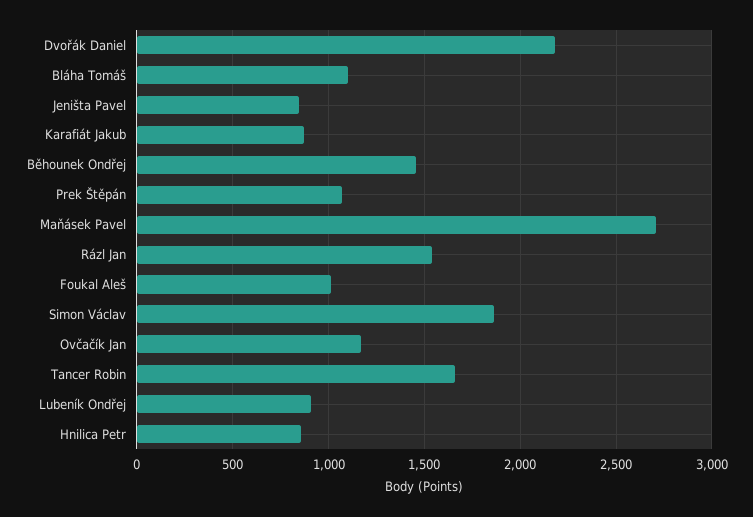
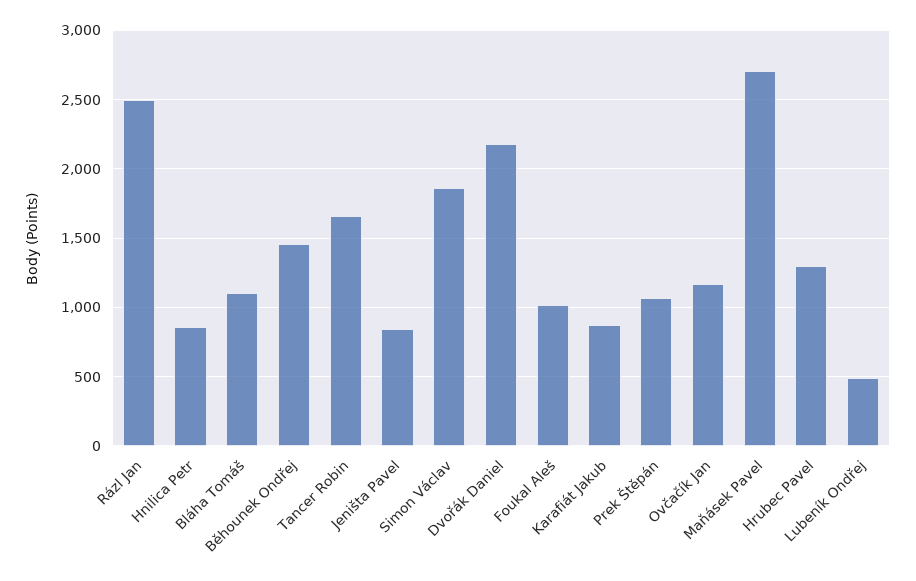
Rázl Jan: 1550 -> 2500
Lubeník Ondřej: 900 -> 500
Hrubec Pavel: none -> 1300

